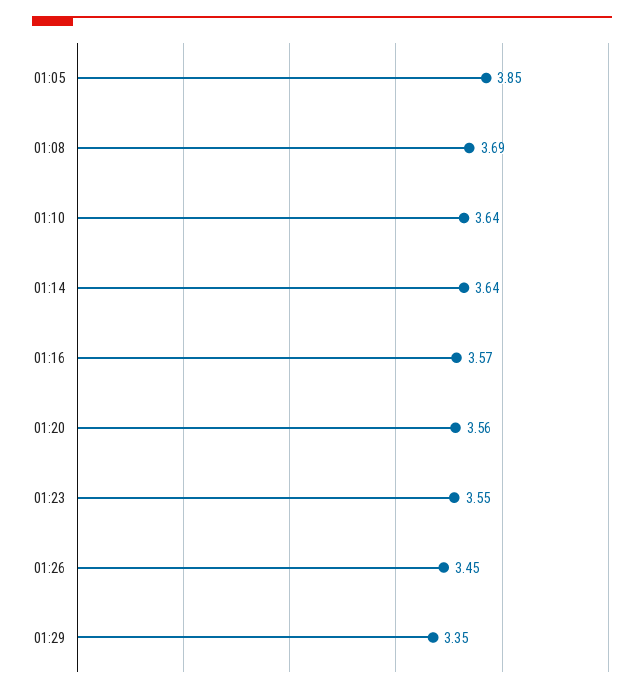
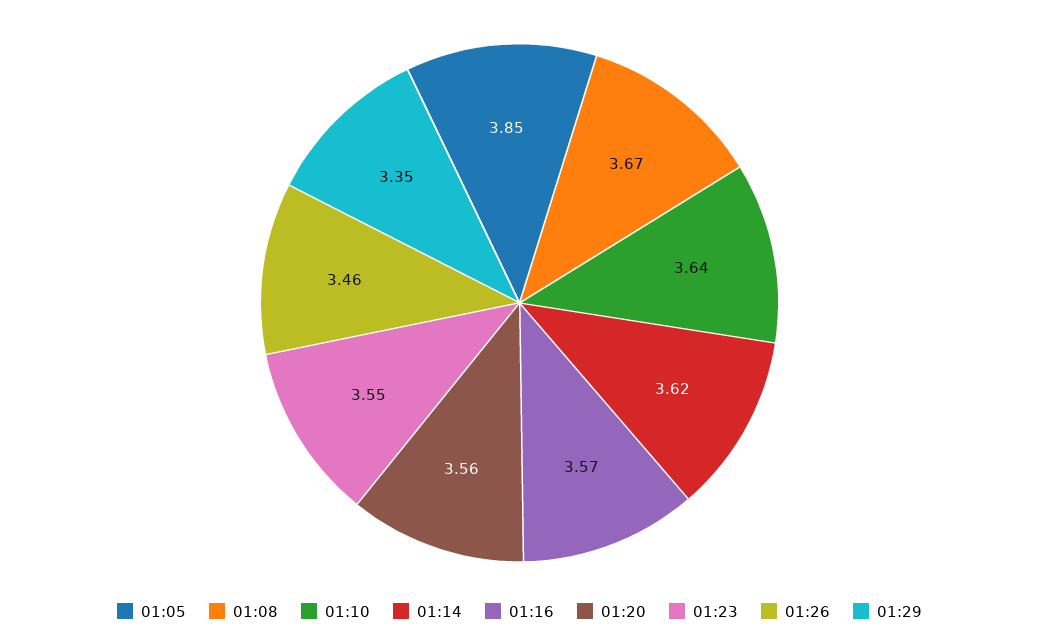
01:08: 3.69 -> 3.67
01:14: 3.64 -> 3.62
01:26: 3.45 -> 3.46

